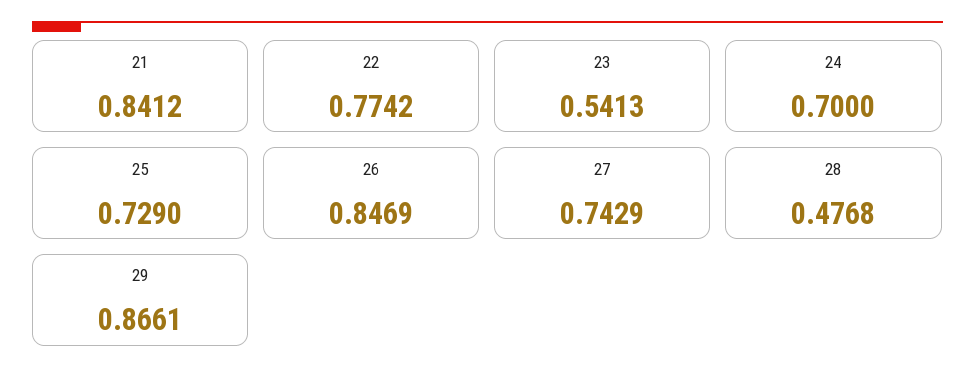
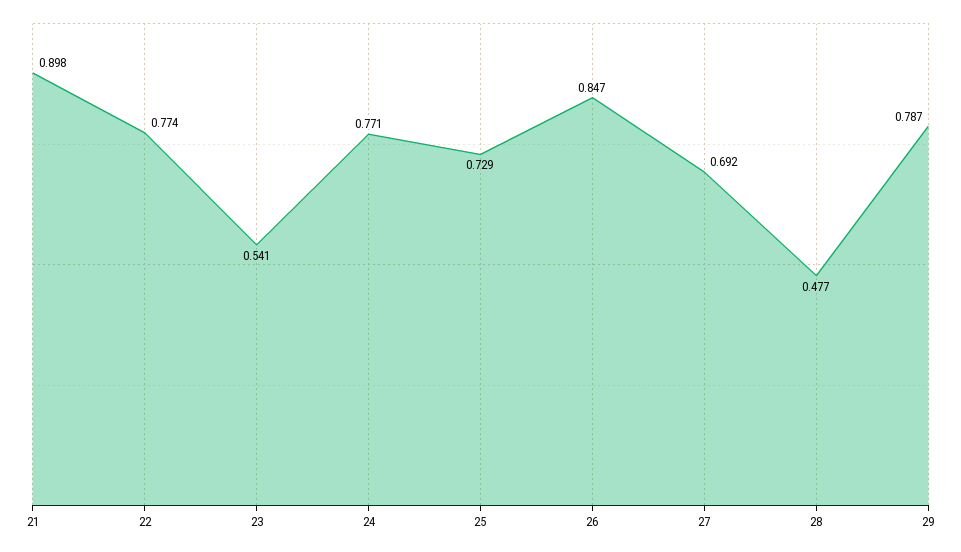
21: 0.8412 -> 0.898
24: 0.7 -> 0.771
27: 0.7429 -> 0.692
29: 0.8661 -> 0.787

